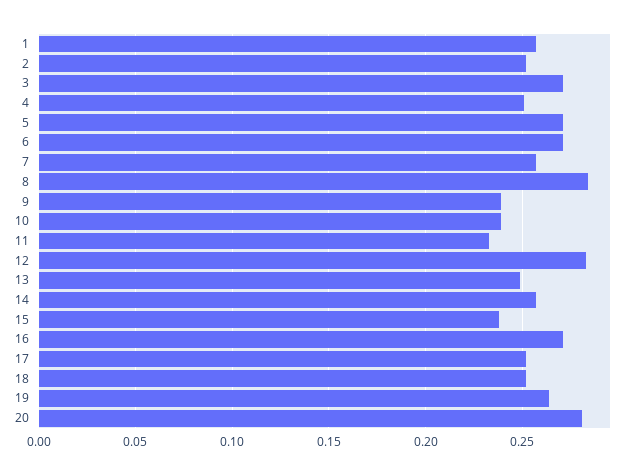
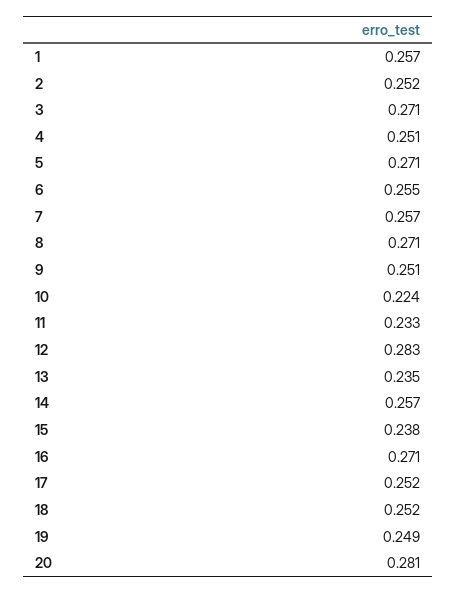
6: 0.27 -> 0.255
8: 0.285 -> 0.271
9: 0.24 -> 0.251
10: 0.24 -> 0.224
13: 0.25 -> 0.235
19: 0.265 -> 0.249

